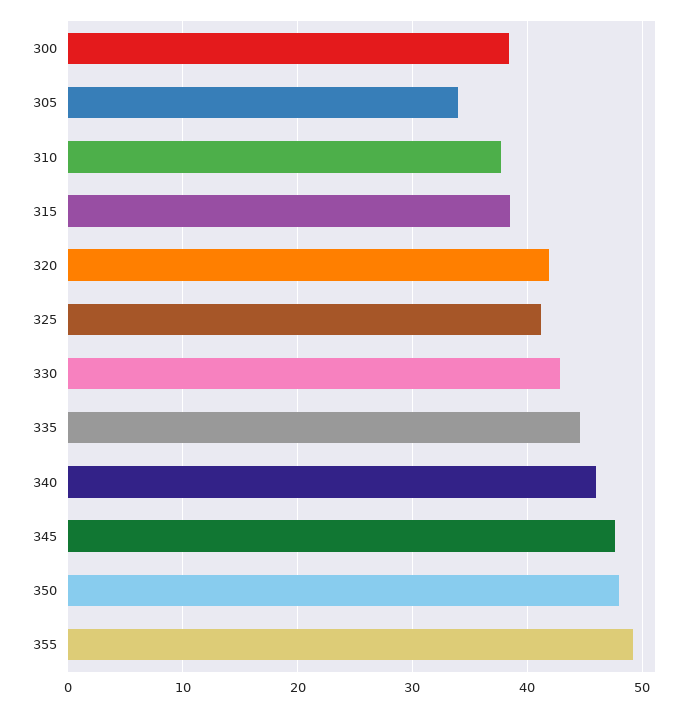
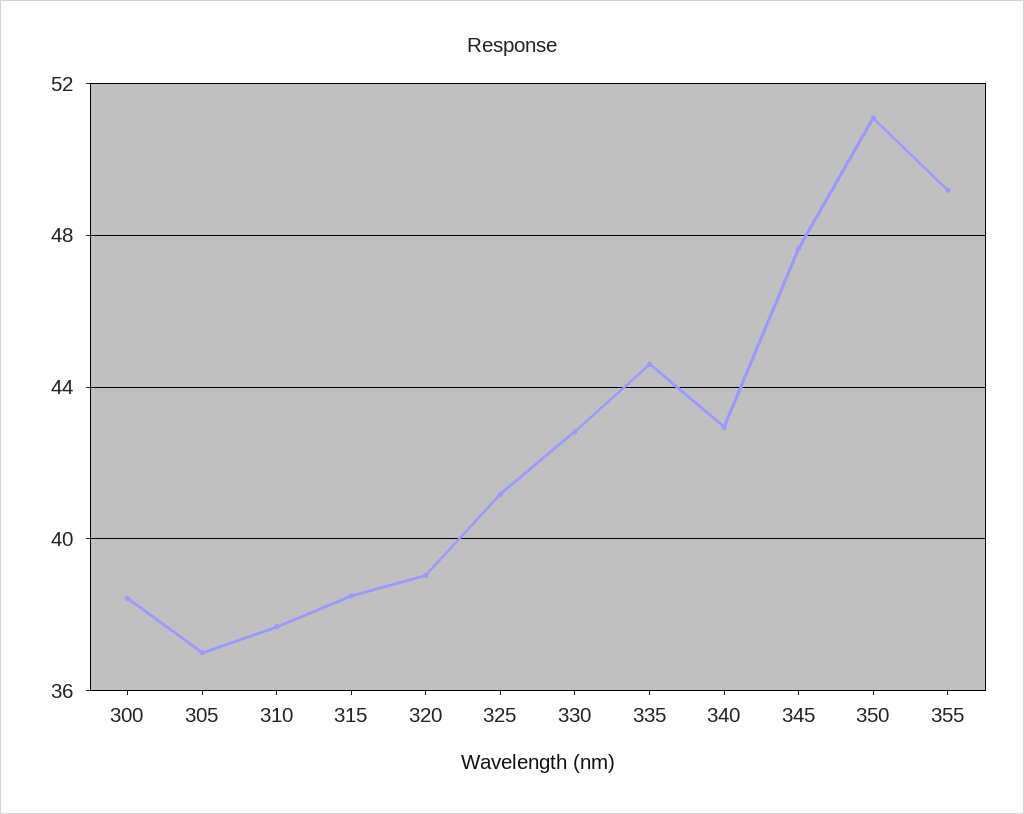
305: 34 -> 37
320: 42 -> 39
340: 46 -> 43
350: 48 -> 51

